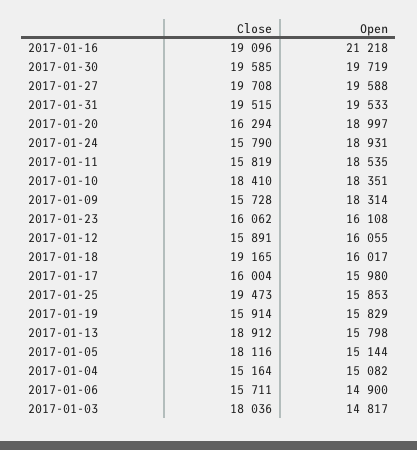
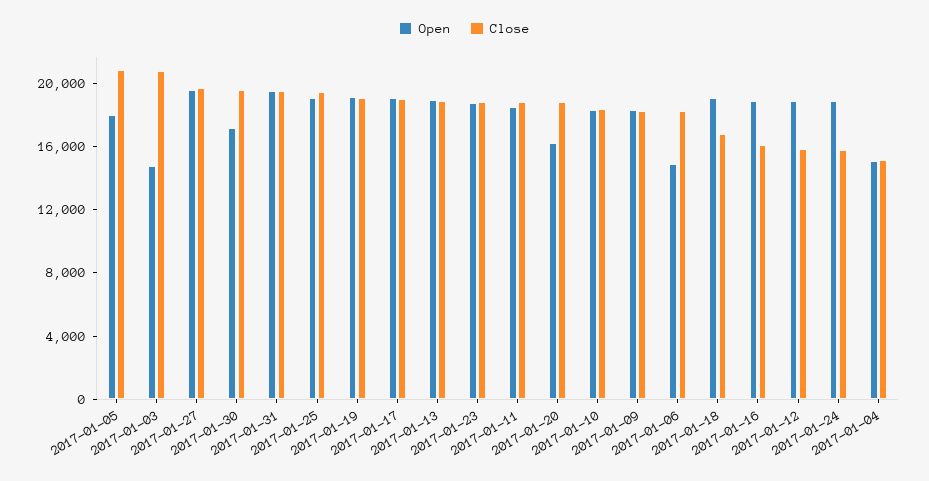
Close, 2017-01-16: 19096 -> 16000
Open, 2017-01-16: 21218 -> 19000
Open, 2017-01-30: 19719 -> 17000
Close, 2017-01-20: 16294 -> 19000
Open, 2017-01-20: 18997 -> 16000
Close, 2017-01-11: 15819 -> 19000
Close, 2017-01-09: 15728 -> 18000
Close, 2017-01-23: 16062 -> 19000
Open, 2017-01-23: 16108 -> 19000
Open, 2017-01-12: 16055 -> 19000
Close, 2017-01-18: 19165 -> 17000
Open, 2017-01-18: 16017 -> 19000
Close, 2017-01-17: 16004 -> 19000
Open, 2017-01-17: 15980 -> 19000
Open, 2017-01-25: 15853 -> 19000
Close, 2017-01-19: 15914 -> 19000
Open, 2017-01-19: 15829 -> 19000
Open, 2017-01-13: 15798 -> 19000
Close, 2017-01-05: 18116 -> 21000
Open, 2017-01-05: 15144 -> 18000
Close, 2017-01-06: 15711 -> 18000
Close, 2017-01-03: 18036 -> 21000

